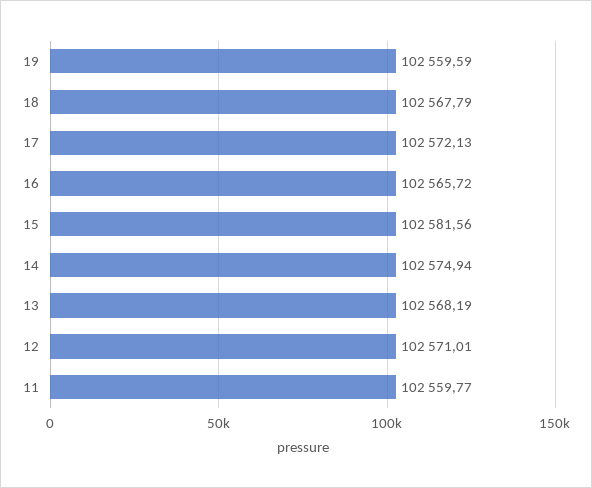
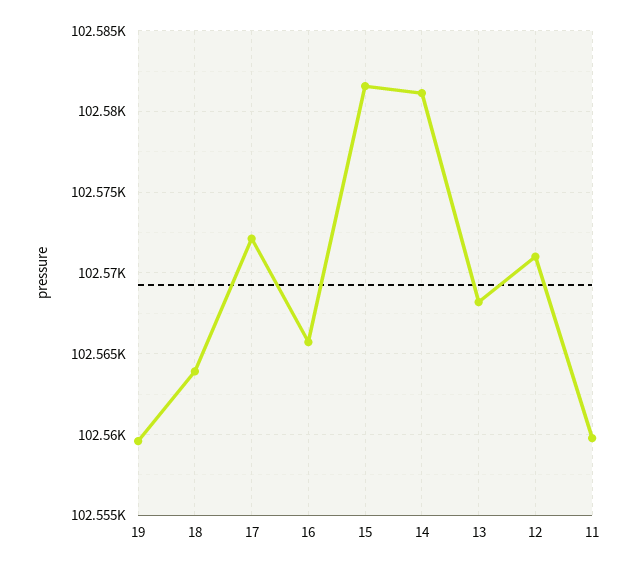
18: 102567.79 -> 102564
14: 102574.94 -> 102581

